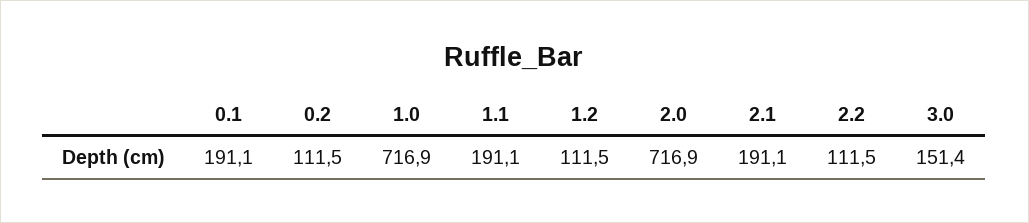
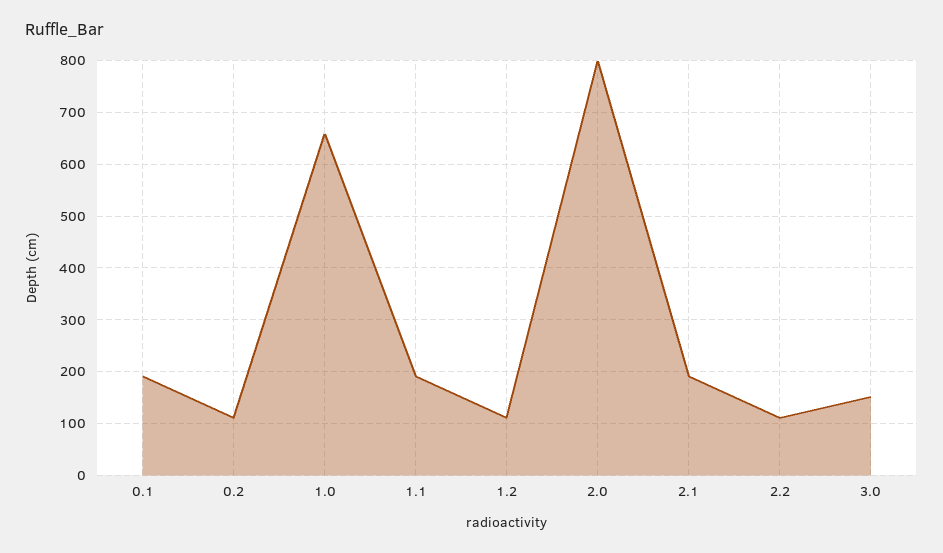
1.0: 716.9 -> 660
2.0: 716.9 -> 800

